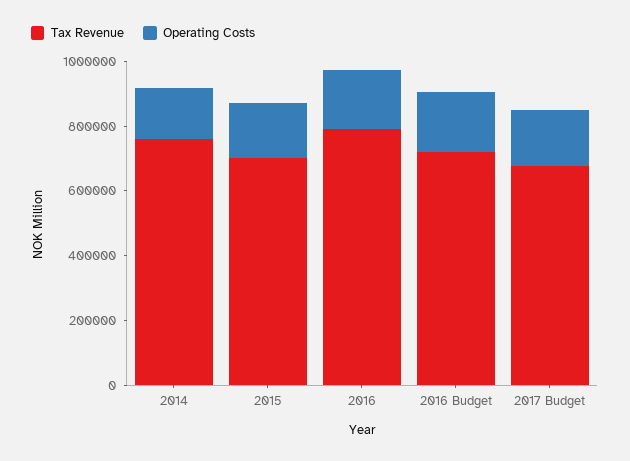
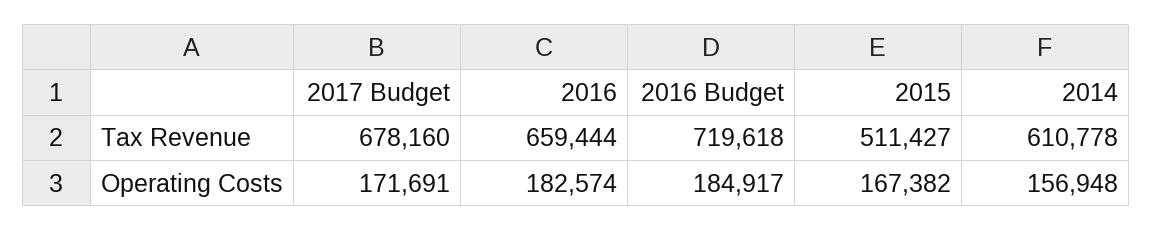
Tax Revenue, 2014: 750000 -> 610778
Tax Revenue, 2015: 700000 -> 511427
Tax Revenue, 2016: 800000 -> 659444

